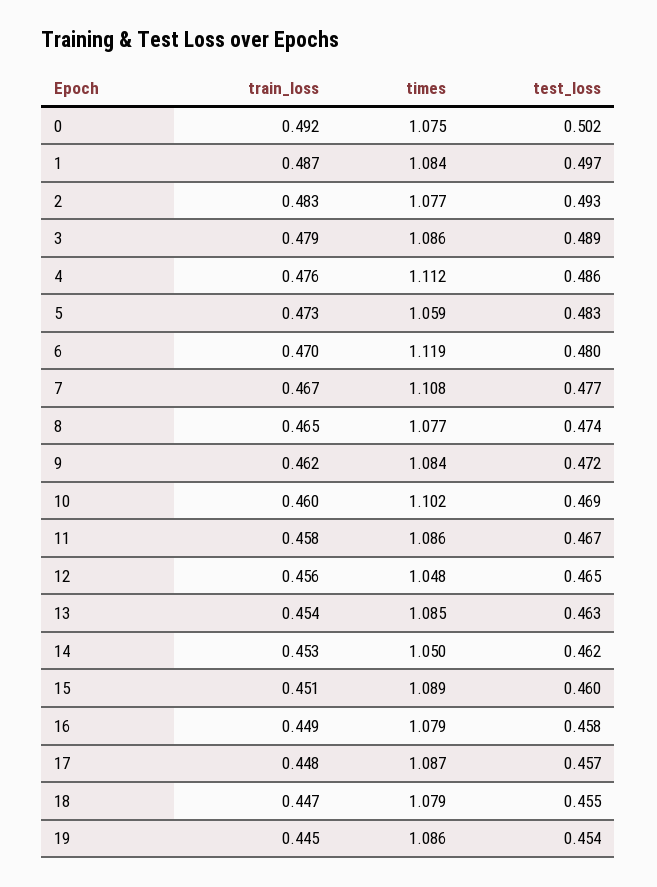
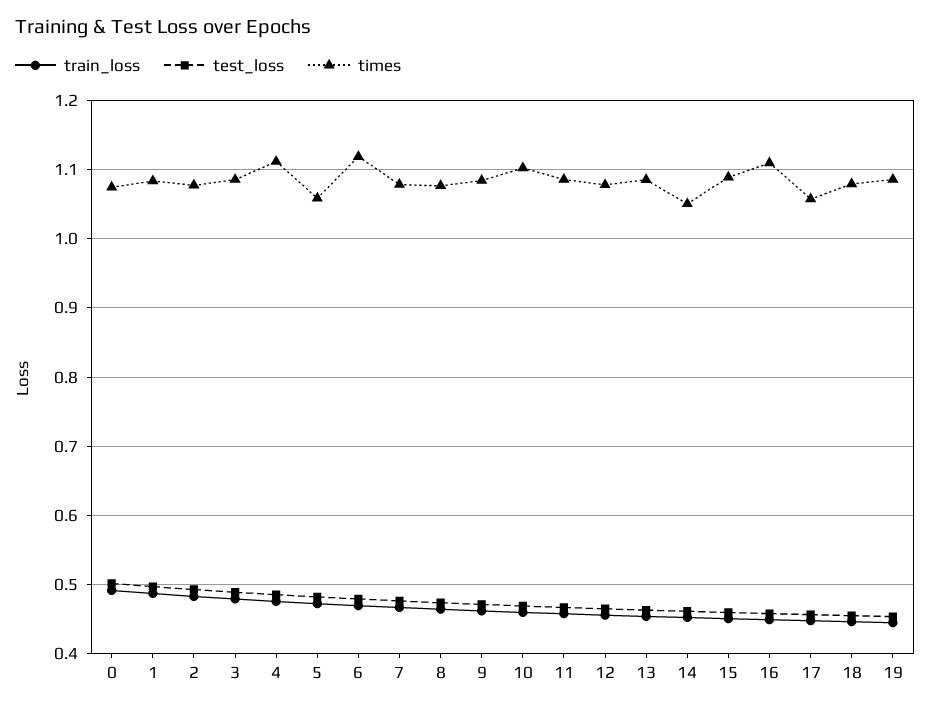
times, 7: 1.108 -> 1.08
times, 12: 1.048 -> 1.08
times, 16: 1.079 -> 1.11
times, 17: 1.087 -> 1.06

